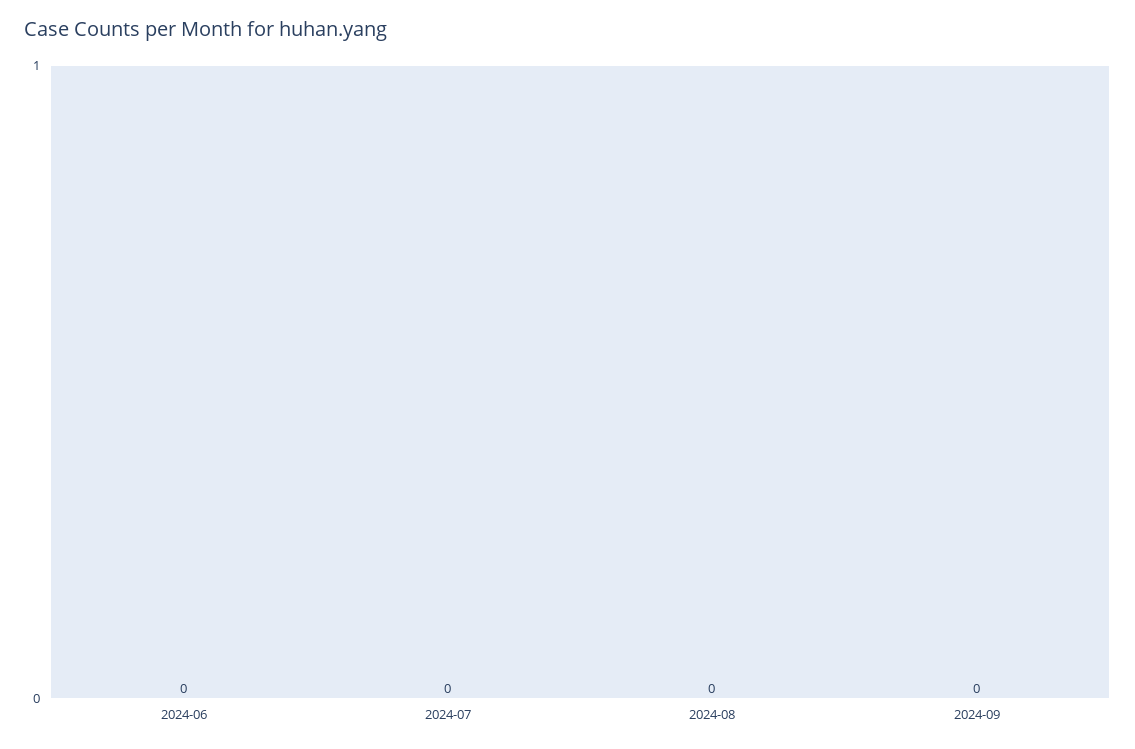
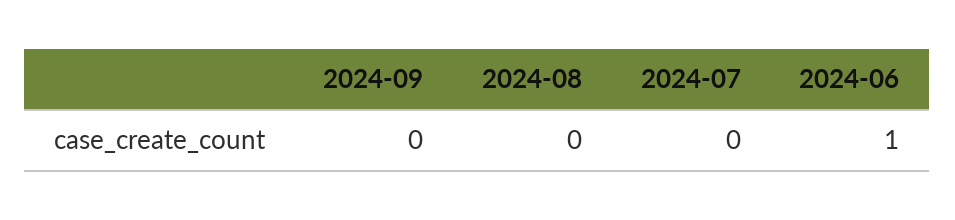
2024-06: 0 -> 1

